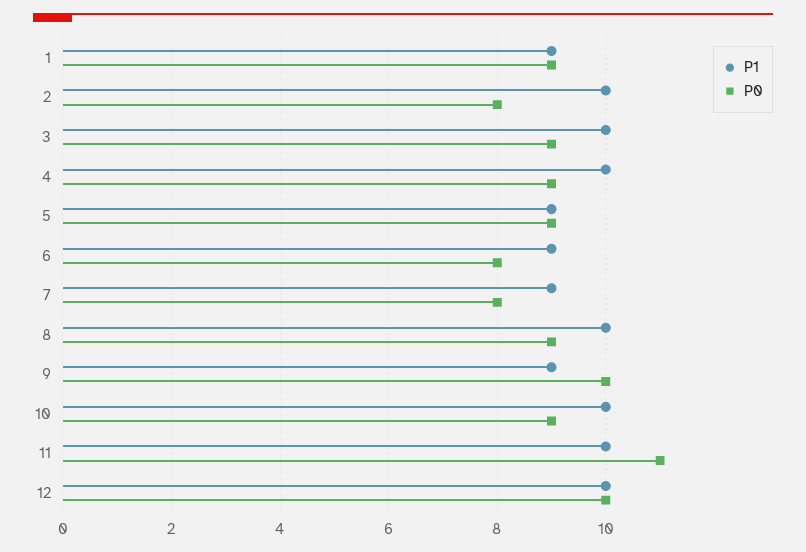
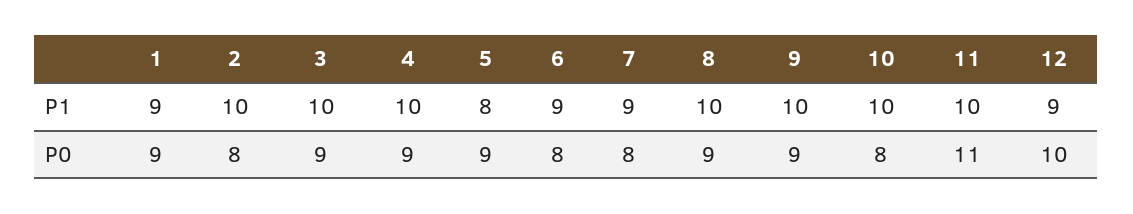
P1, 5: 9 -> 8
P1, 9: 9 -> 10
P0, 9: 10 -> 9
P0, 10: 9 -> 8
P1, 12: 10 -> 9

